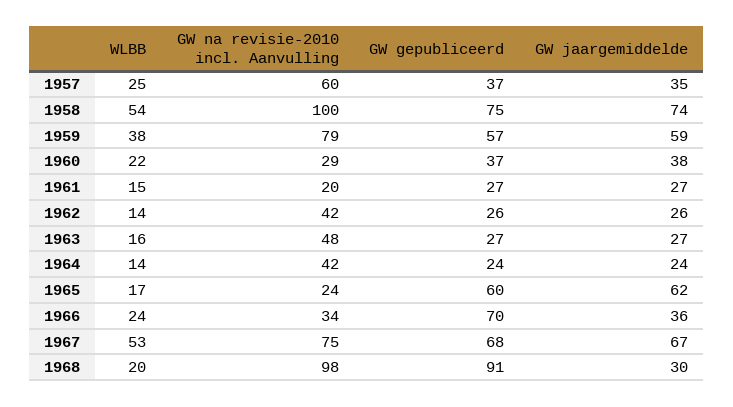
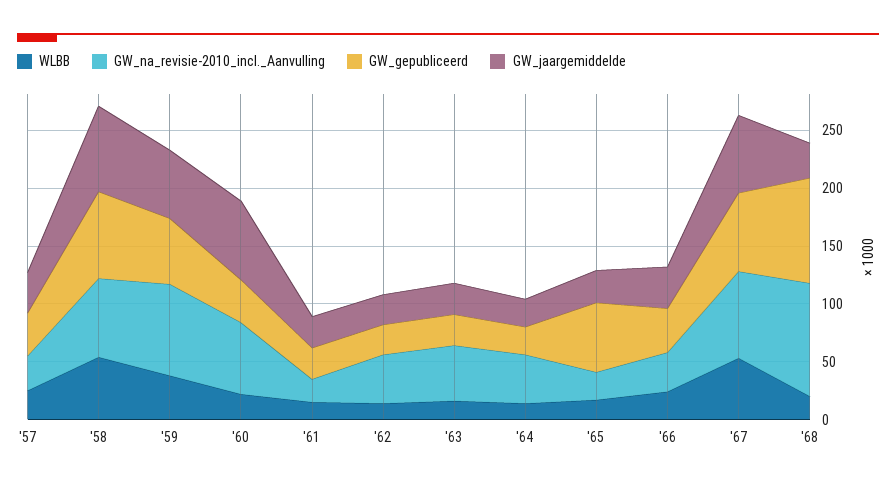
GW na revisie-2010 incl. Aanvulling, 1957: 60 -> 30
GW na revisie-2010 incl. Aanvulling, 1958: 100 -> 70
GW na revisie-2010 incl. Aanvulling, 1960: 29 -> 60
GW jaargemiddelde, 1960: 38 -> 70
GW jaargemiddelde, 1965: 62 -> 30
GW gepubliceerd, 1966: 70 -> 40

